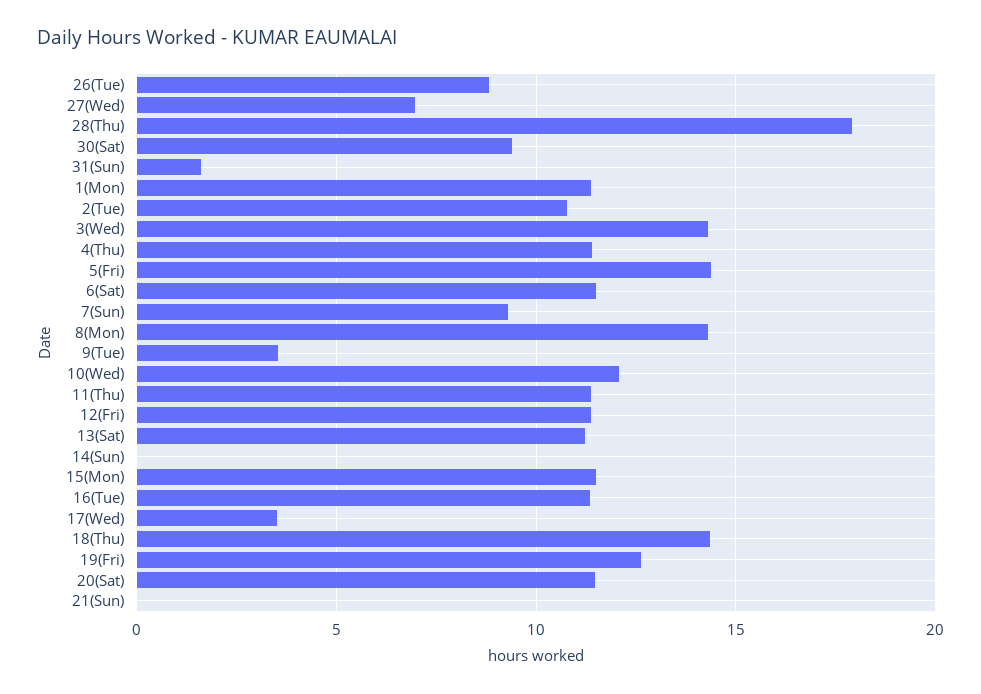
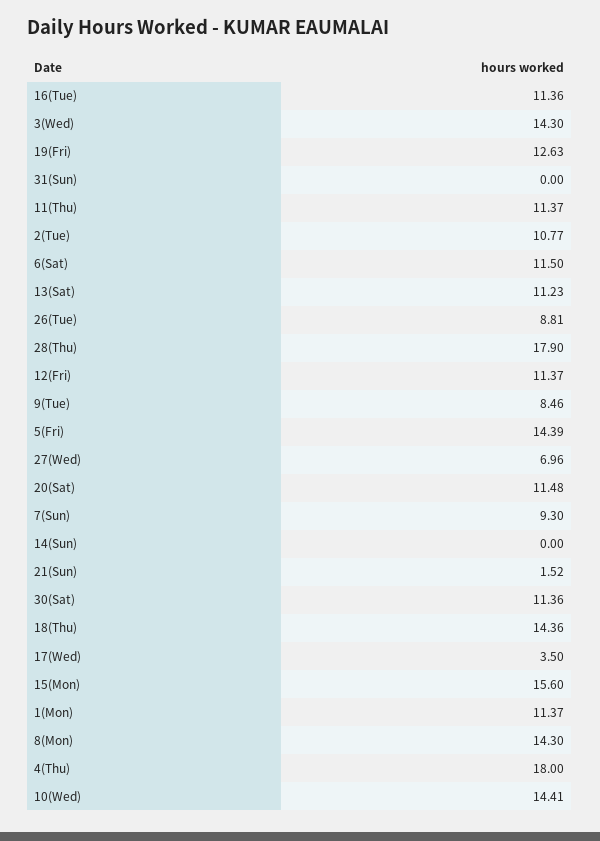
30(Sat): 9.5 -> 11.36
31(Sun): 1.5 -> 0
4(Thu): 11.5 -> 18
9(Tue): 3.5 -> 8.46
10(Wed): 12 -> 14.41
15(Mon): 11.5 -> 15.6
21(Sun): 0 -> 1.52

